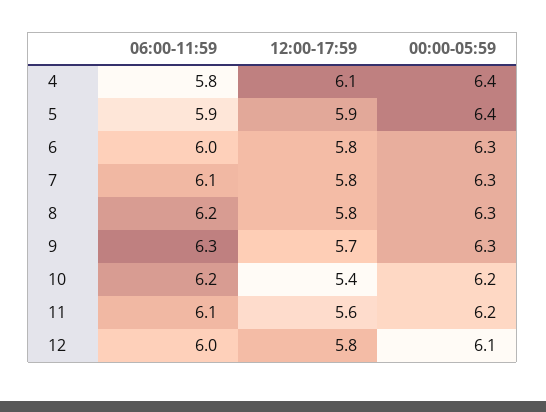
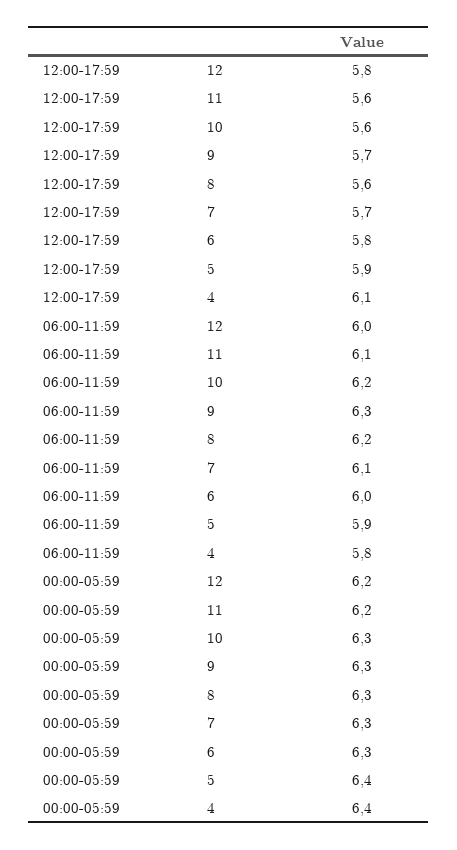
12:00-17:59, 7: 5.8 -> 5.7
12:00-17:59, 8: 5.8 -> 5.6
12:00-17:59, 10: 5.4 -> 5.6
00:00-05:59, 10: 6.2 -> 6.3
00:00-05:59, 12: 6.1 -> 6.2

